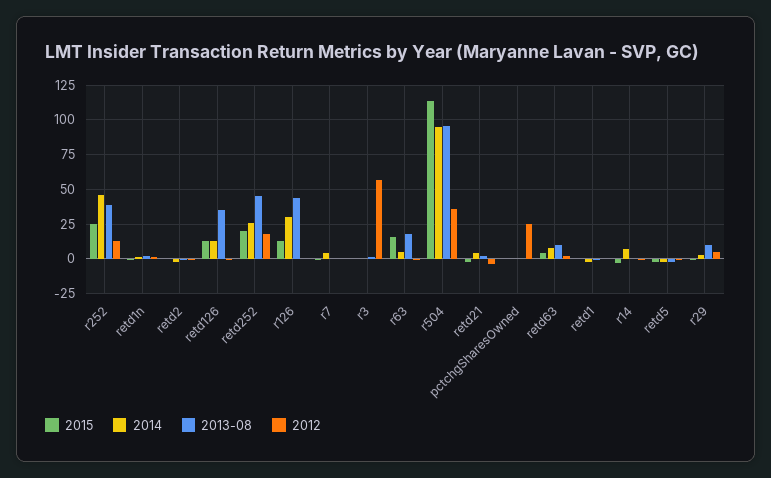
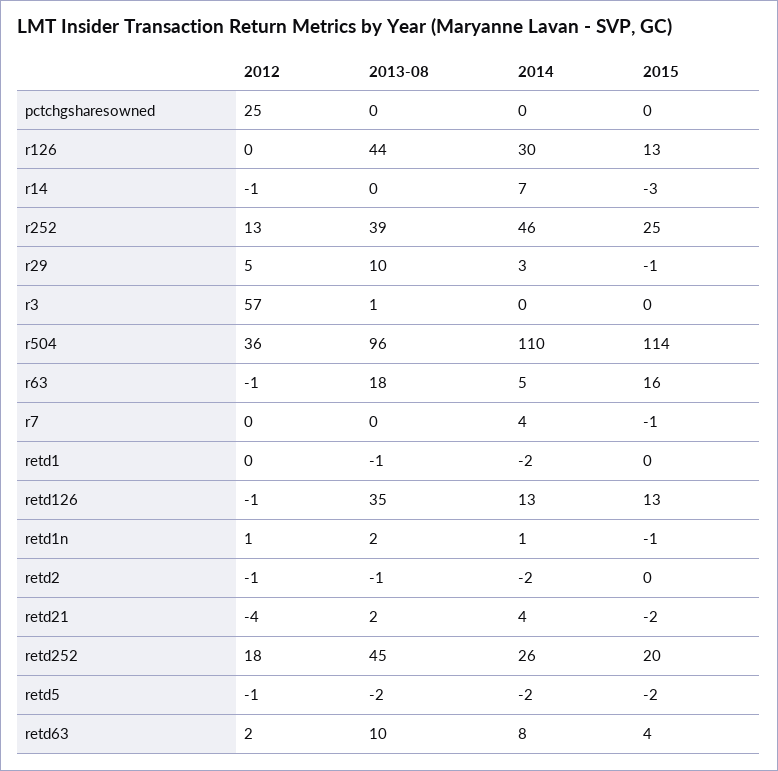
2014, r504: 95 -> 110

